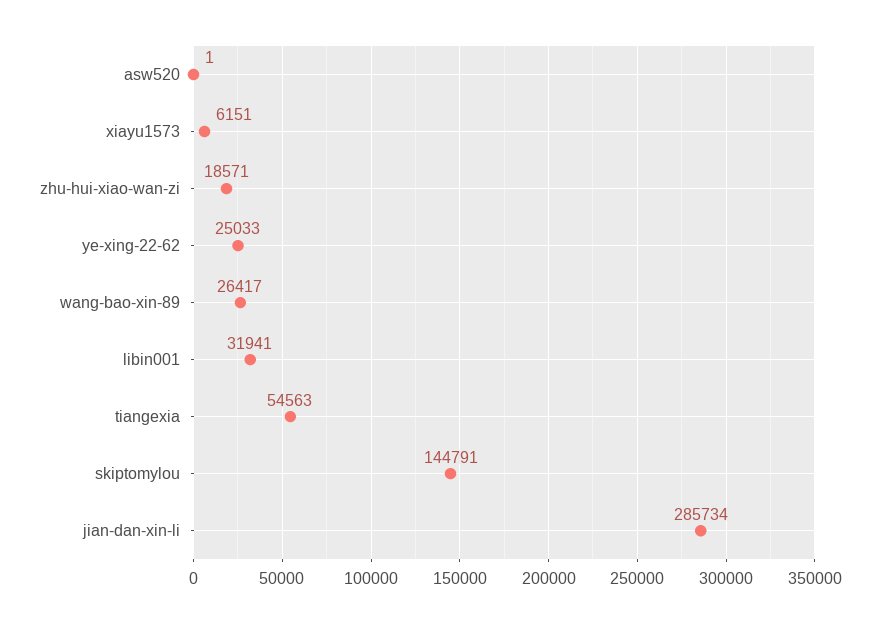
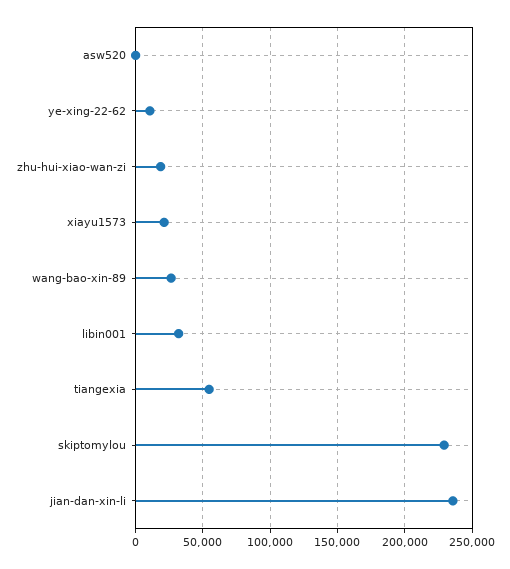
xiayu1573: 6151 -> 20000
ye-xing-22-62: 25033 -> 10000
skiptomylou: 144791 -> 230000
jian-dan-xin-li: 285734 -> 235000

